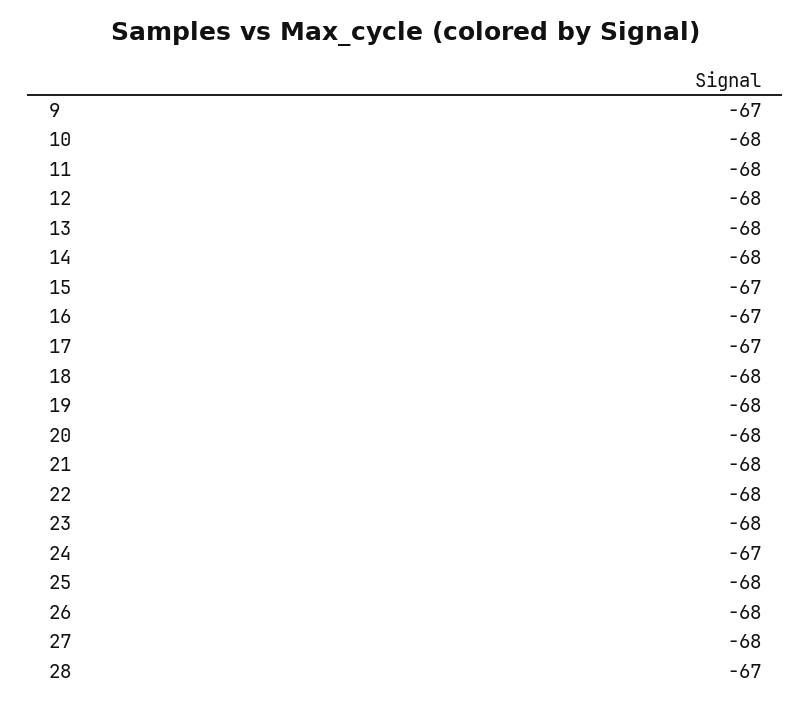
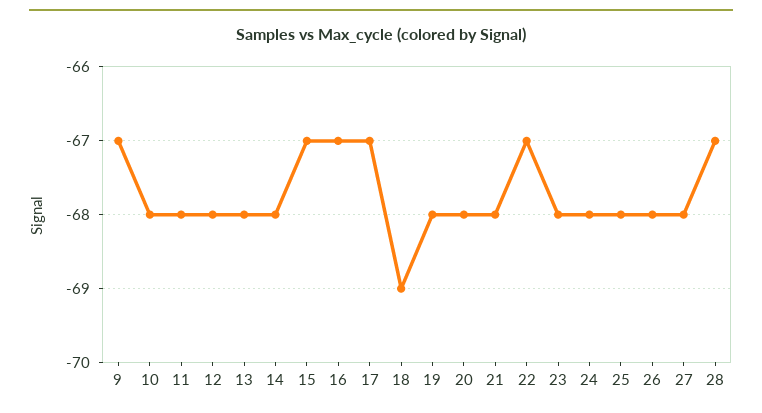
18: -68 -> -69
22: -68 -> -67
24: -67 -> -68

